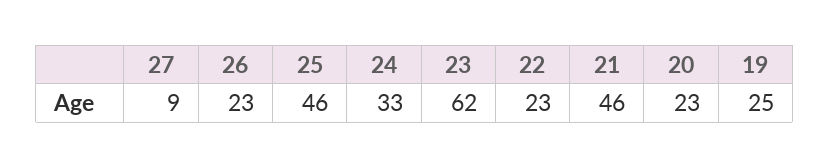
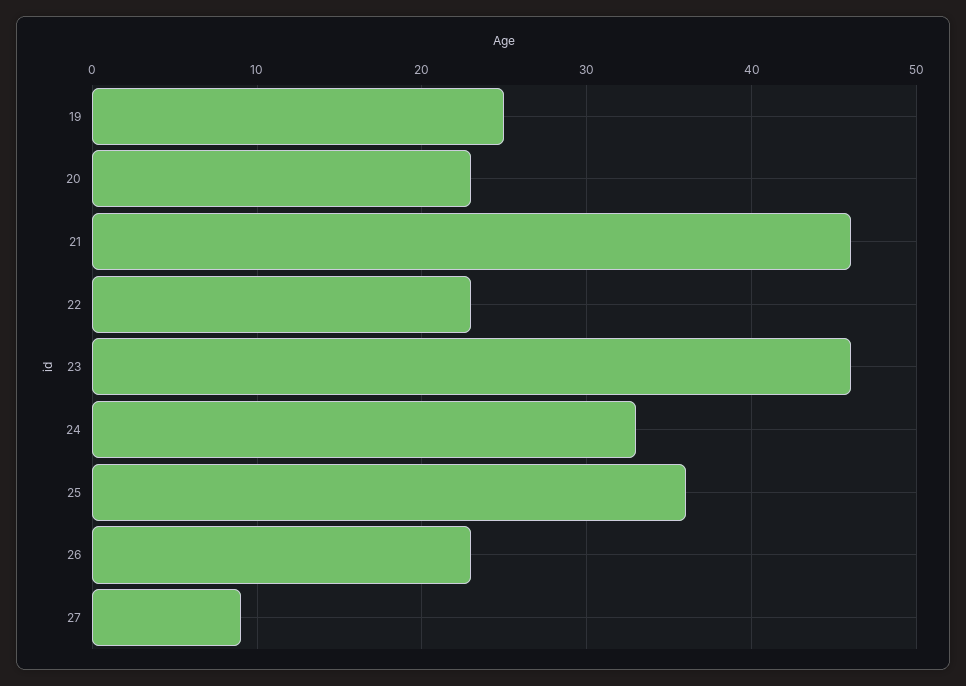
25: 46 -> 36
23: 62 -> 46

